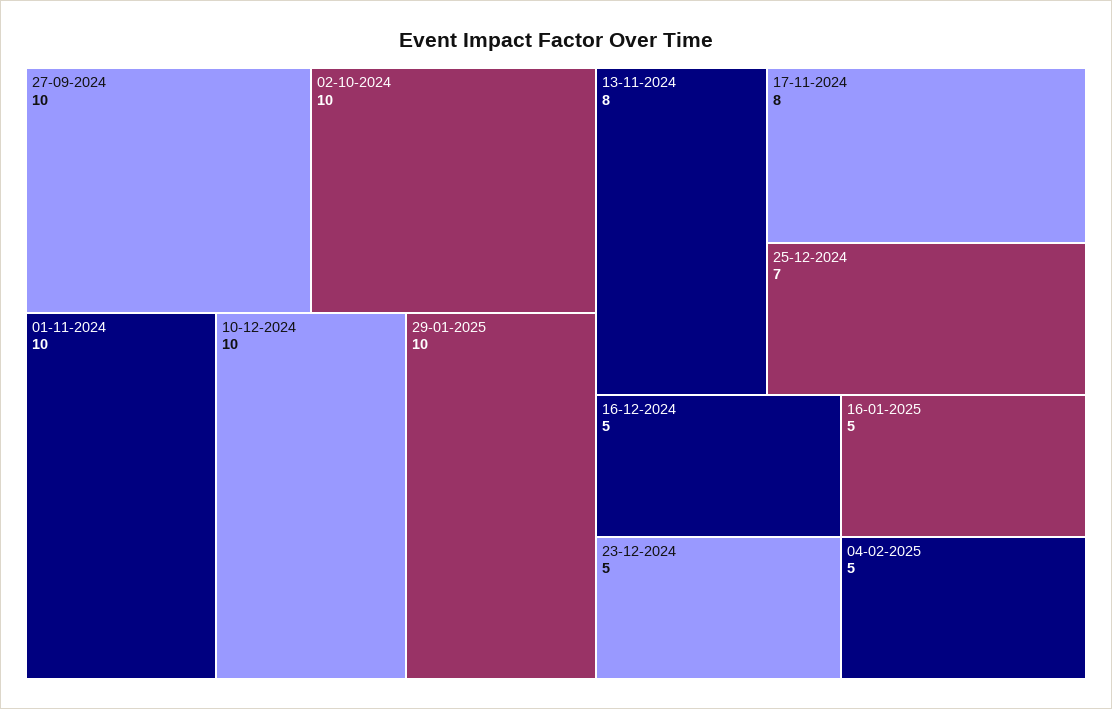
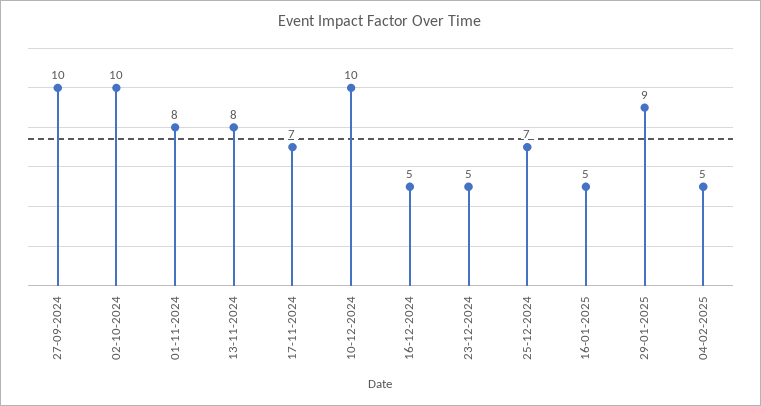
01-11-2024: 10 -> 8
29-01-2025: 10 -> 9
17-11-2024: 8 -> 7

